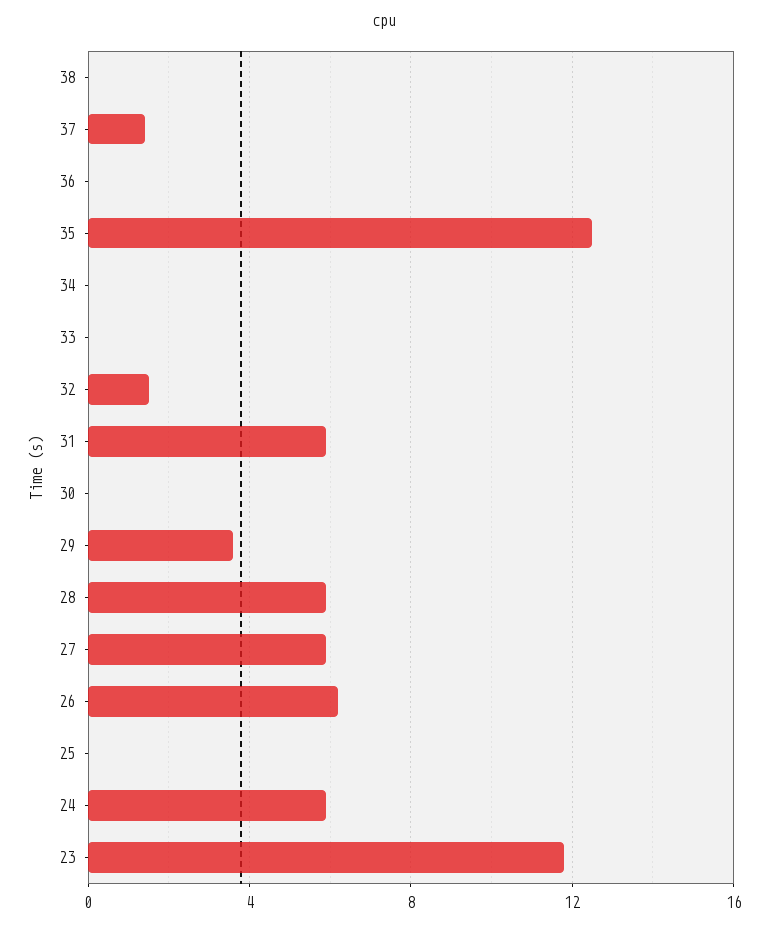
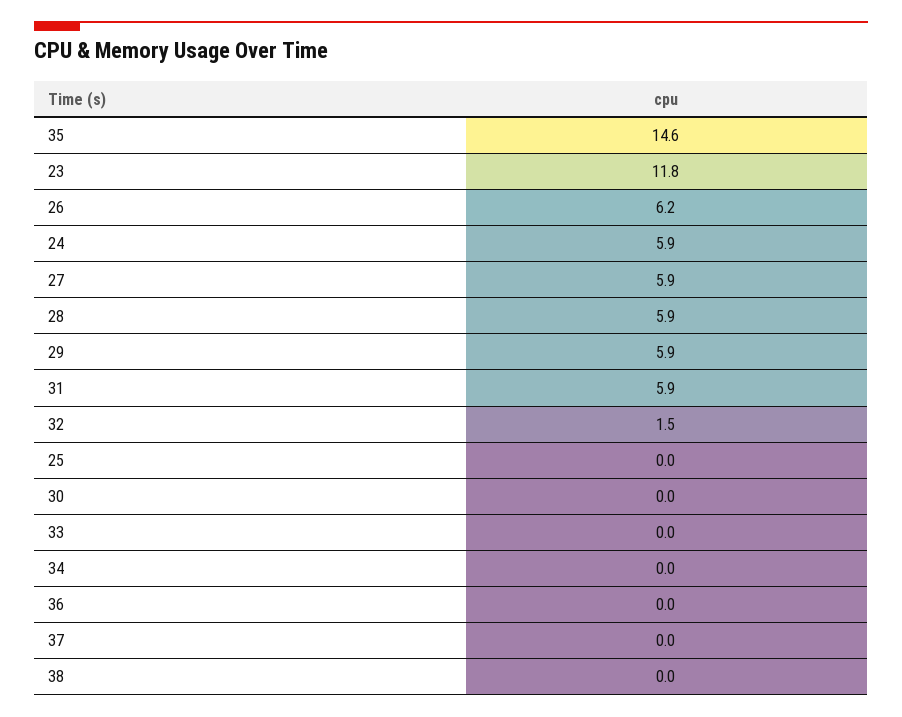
37: 1.5 -> 0
35: 12.5 -> 14.6
29: 3.5 -> 5.9

